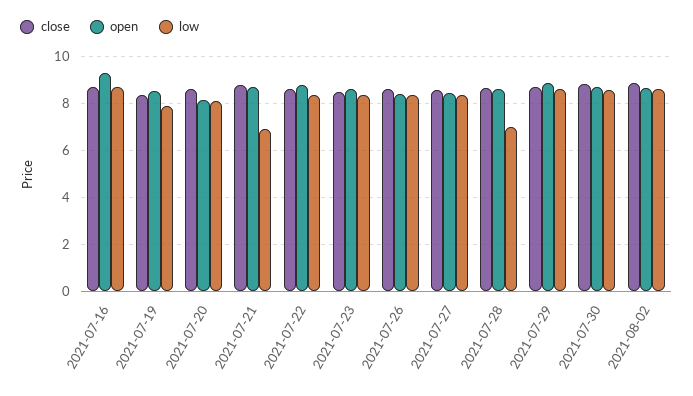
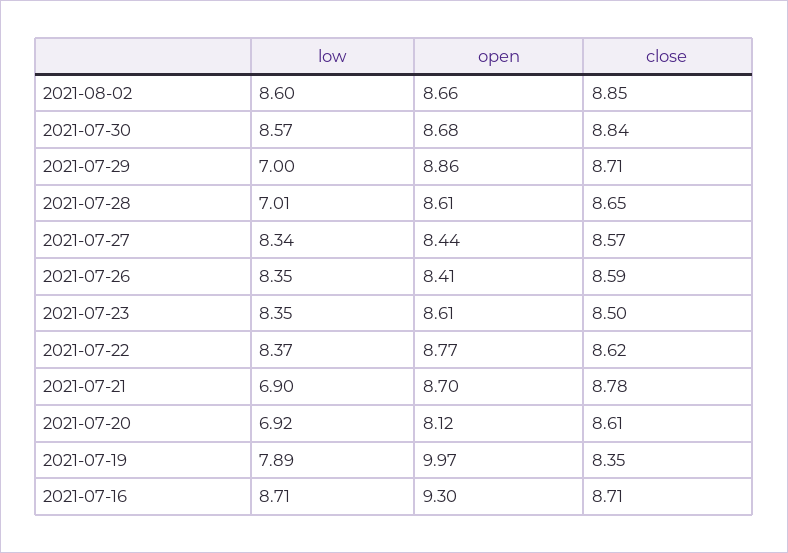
open, 2021-07-19: 8.5 -> 9.97
low, 2021-07-20: 8 -> 6.92
low, 2021-07-29: 8.5 -> 7

